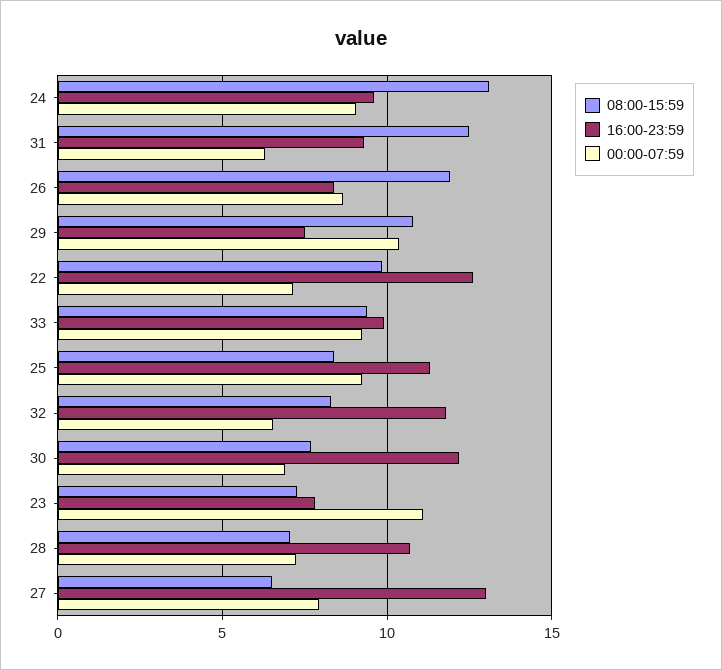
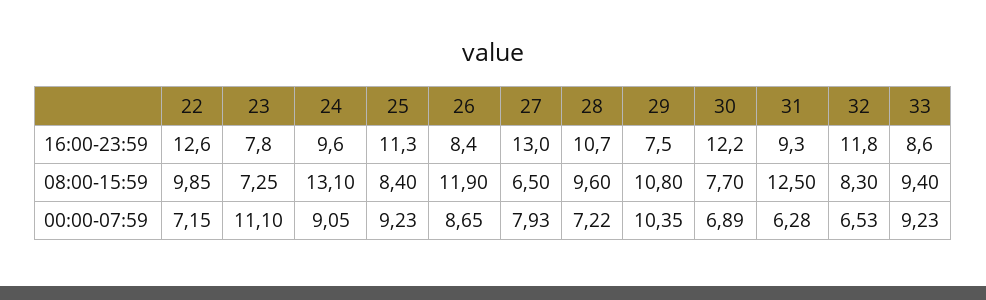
16:00-23:59, 33: 10 -> 8.6
08:00-15:59, 28: 7 -> 9.6

